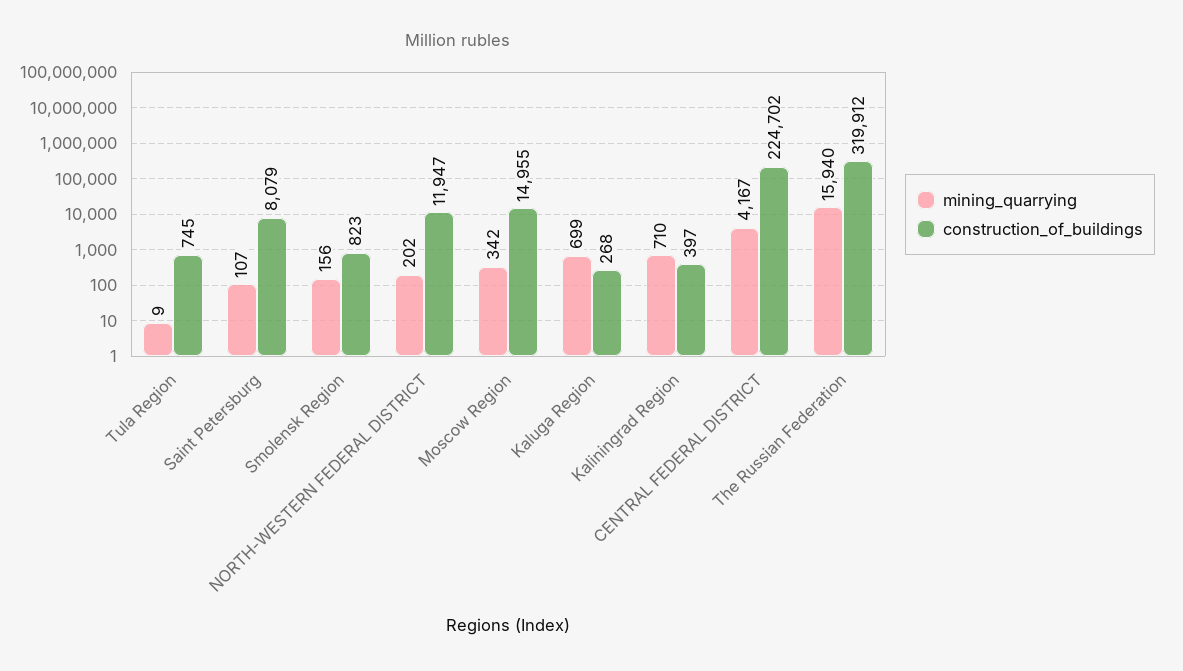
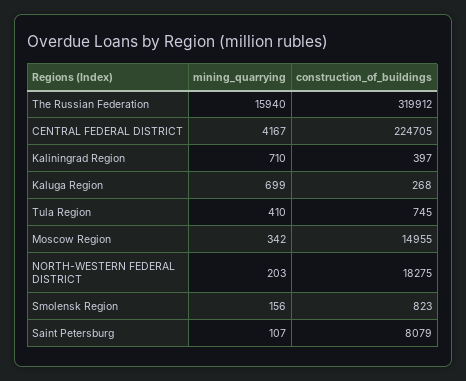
mining_quarrying, Tula Region: 9 -> 410
mining_quarrying, NORTH-WESTERN FEDERAL DISTRICT: 202 -> 203
construction_of_buildings, NORTH-WESTERN FEDERAL DISTRICT: 11947 -> 18275
construction_of_buildings, CENTRAL FEDERAL DISTRICT: 224702 -> 224705

